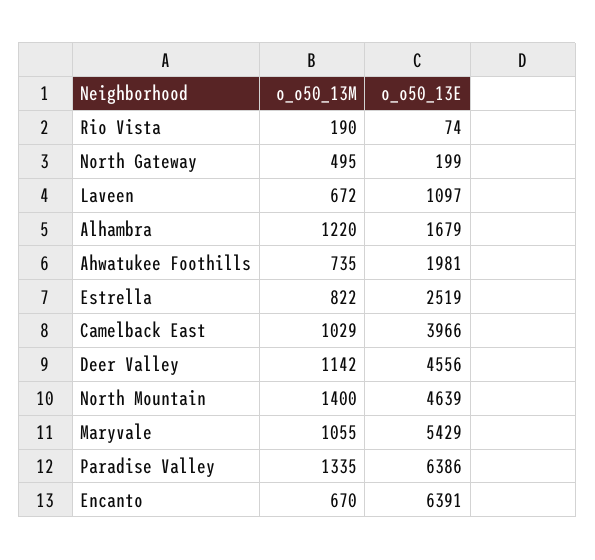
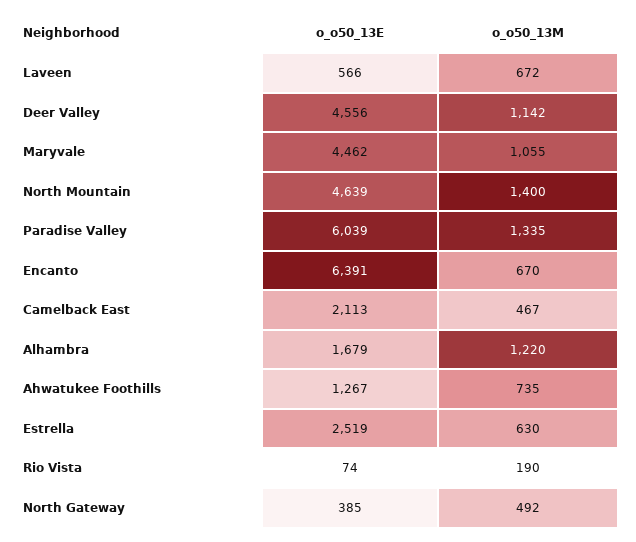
o_o50_13M, North Gateway: 495 -> 492
o_o50_13E, North Gateway: 199 -> 385
o_o50_13E, Laveen: 1097 -> 566
o_o50_13E, Ahwatukee Foothills: 1981 -> 1267
o_o50_13M, Estrella: 822 -> 630
o_o50_13M, Camelback East: 1029 -> 467
o_o50_13E, Camelback East: 3966 -> 2113
o_o50_13E, Maryvale: 5429 -> 4462
o_o50_13E, Paradise Valley: 6386 -> 6039

